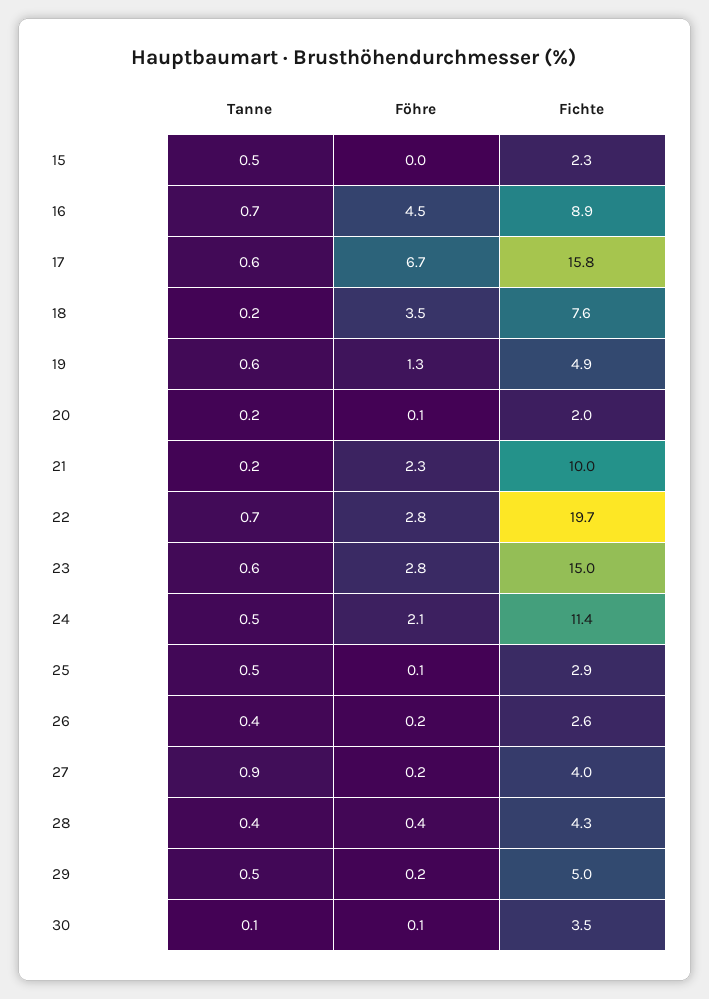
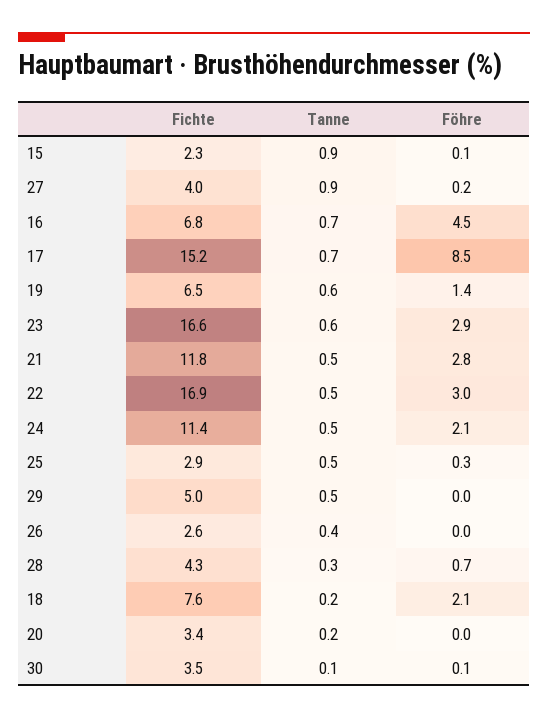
Tanne, 15: 0.5 -> 0.9
Föhre, 15: 0 -> 0.1
Fichte, 16: 8.9 -> 6.8
Tanne, 17: 0.6 -> 0.7
Föhre, 17: 6.7 -> 8.5
Fichte, 17: 15.8 -> 15.2
Föhre, 18: 3.5 -> 2.1
Föhre, 19: 1.3 -> 1.4
Fichte, 19: 4.9 -> 6.5
Föhre, 20: 0.1 -> 0
Fichte, 20: 2 -> 3.4
Tanne, 21: 0.2 -> 0.5
Föhre, 21: 2.3 -> 2.8
Fichte, 21: 10 -> 11.8
Tanne, 22: 0.7 -> 0.5
Föhre, 22: 2.8 -> 3
Fichte, 22: 19.7 -> 16.9
Föhre, 23: 2.8 -> 2.9
Fichte, 23: 15 -> 16.6
Föhre, 25: 0.1 -> 0.3
Föhre, 26: 0.2 -> 0
Tanne, 28: 0.4 -> 0.3
Föhre, 28: 0.4 -> 0.7
Föhre, 29: 0.2 -> 0

